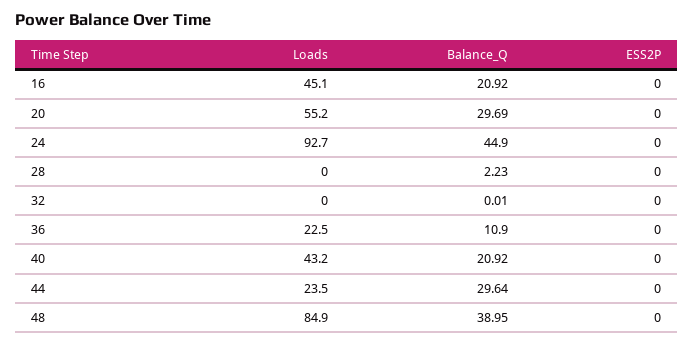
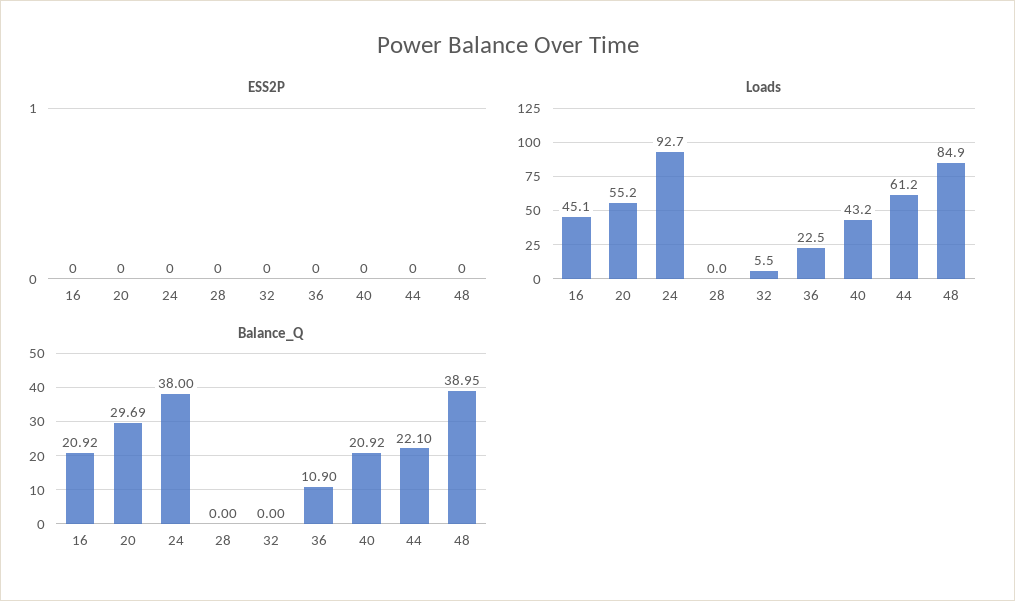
Balance_Q, 24: 44.9 -> 38
Balance_Q, 28: 2.23 -> 0
Loads, 32: 0 -> 5.5
Balance_Q, 32: 0.01 -> 0
Loads, 44: 23.5 -> 61.2
Balance_Q, 44: 29.64 -> 22.1

